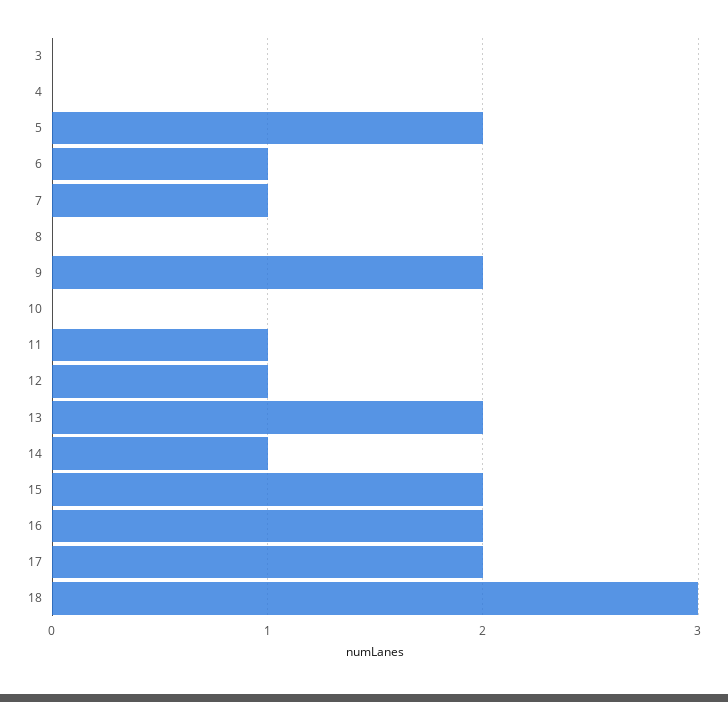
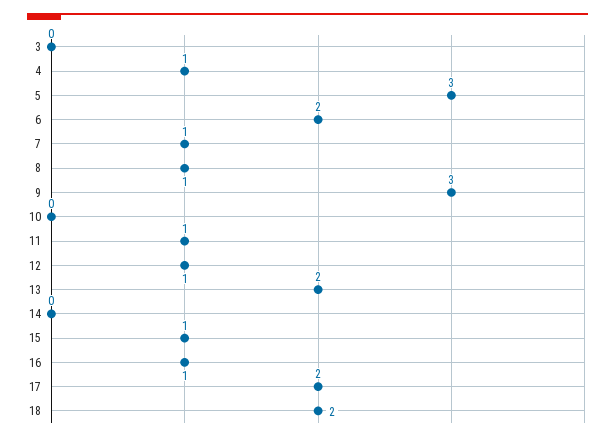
4: 0 -> 1
5: 2 -> 3
6: 1 -> 2
8: 0 -> 1
9: 2 -> 3
14: 1 -> 0
15: 2 -> 1
16: 2 -> 1
18: 3 -> 2

